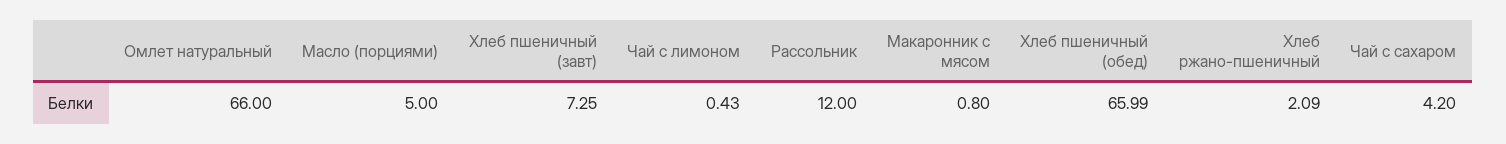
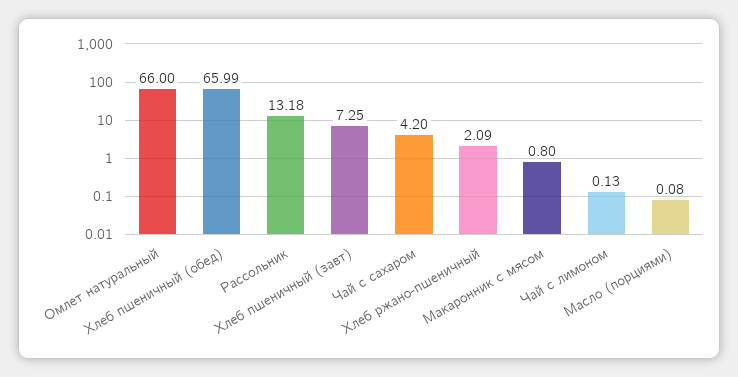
Масло (порциями): 5 -> 0.08
Чай с лимоном: 0.43 -> 0.13
Рассольник: 12 -> 13.18

